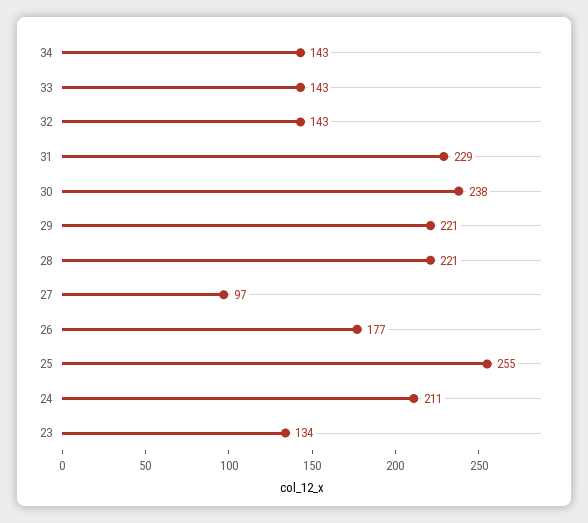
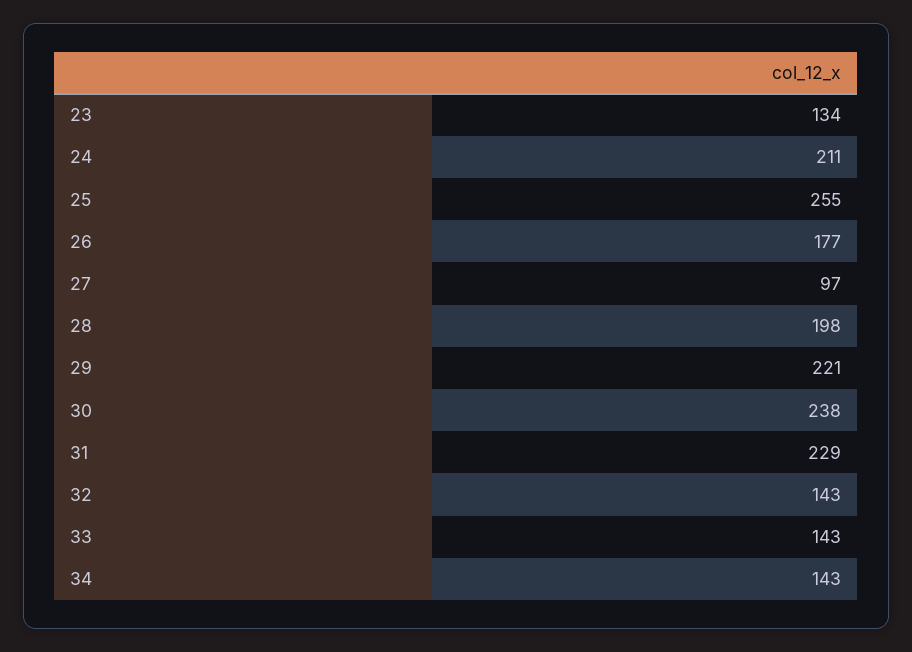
28: 221 -> 198

